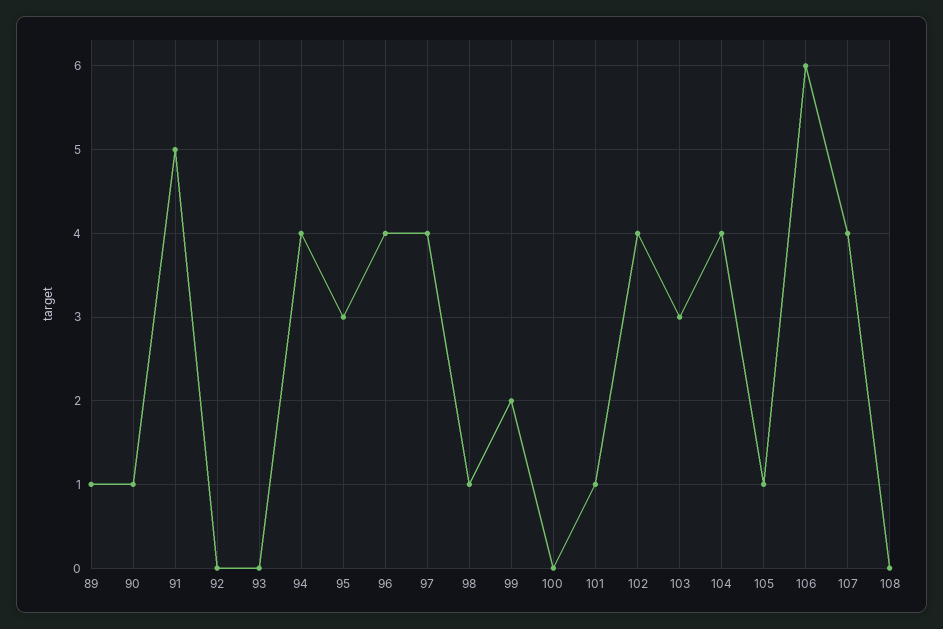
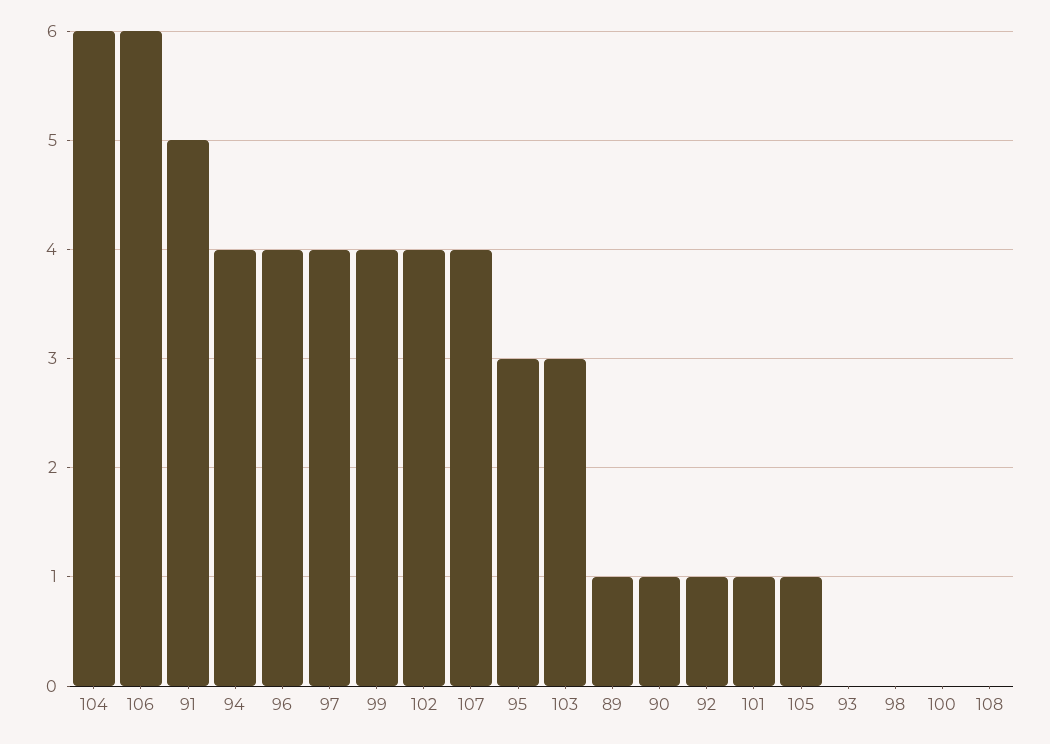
92: 0 -> 1
98: 1 -> 0
99: 2 -> 4
104: 4 -> 6

